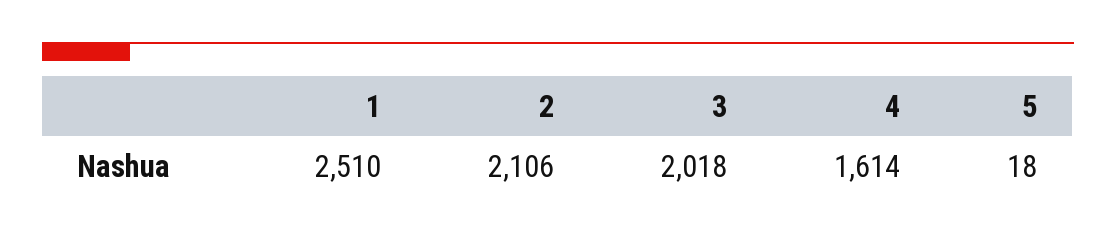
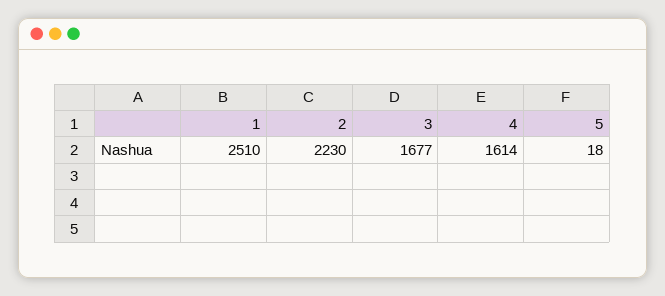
2: 2106 -> 2230
3: 2018 -> 1677

